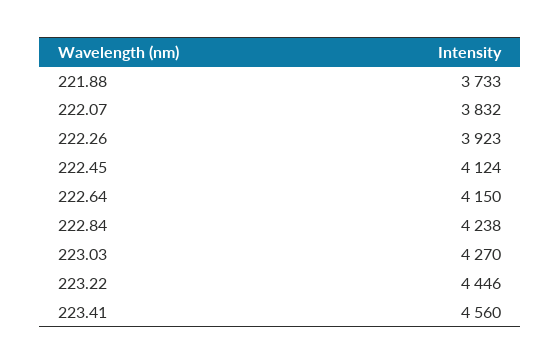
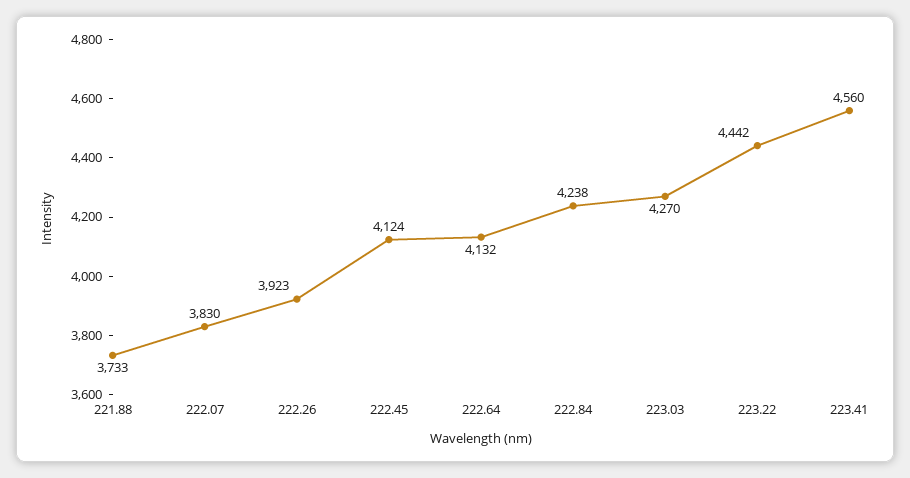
222.07: 3832 -> 3830
222.64: 4150 -> 4132
223.22: 4446 -> 4442

